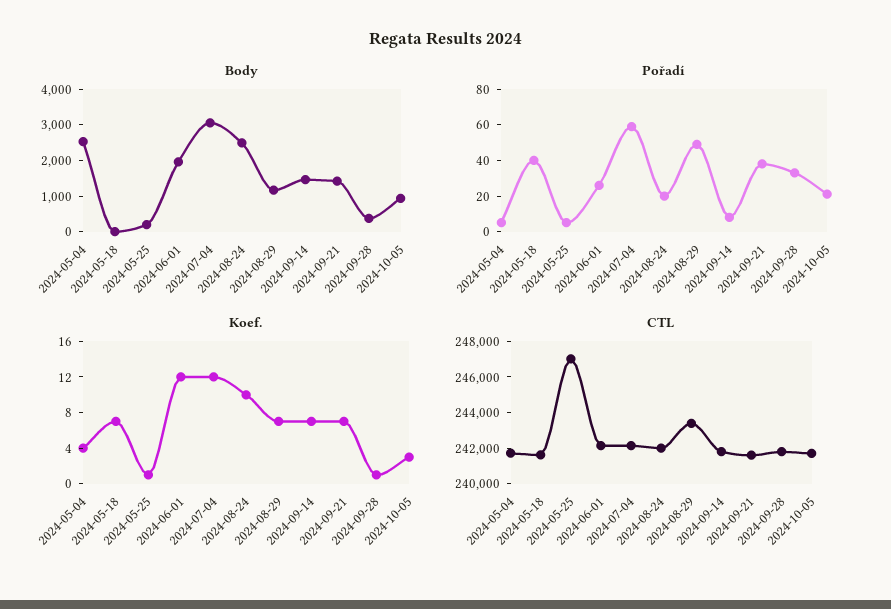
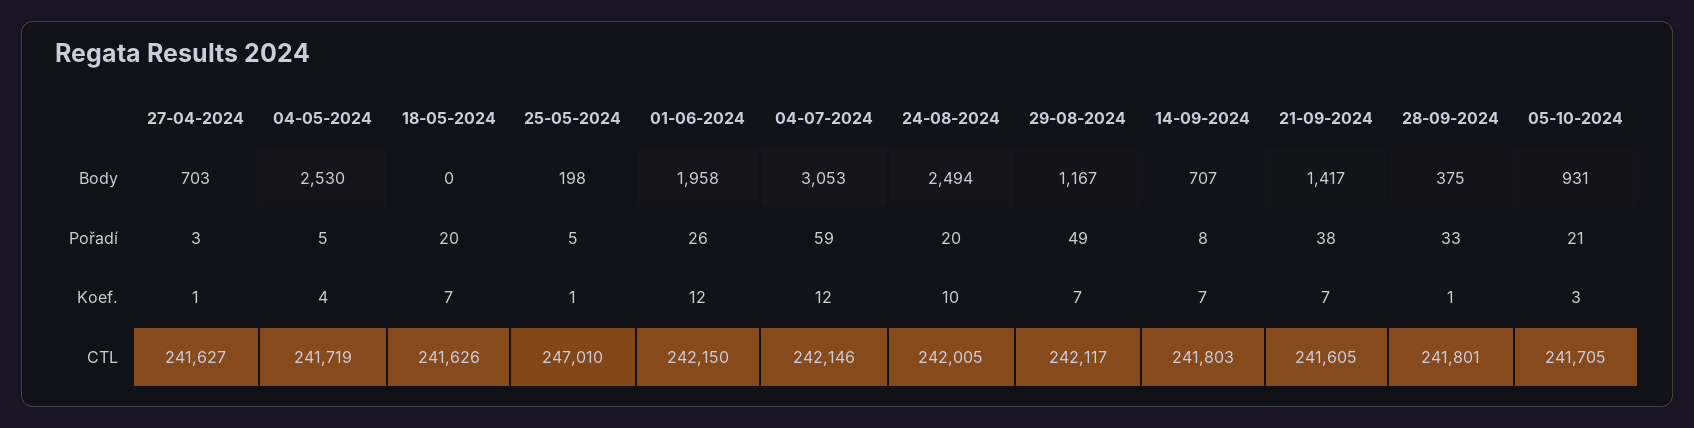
Body, 2024-09-14: 1500 -> 707
Pořadí, 2024-05-18: 40 -> 20
CTL, 2024-08-29: 243500 -> 242117
Body, 27-04-2024: none -> 703
Pořadí, 27-04-2024: none -> 3
Koef., 27-04-2024: none -> 1
CTL, 27-04-2024: none -> 241627

